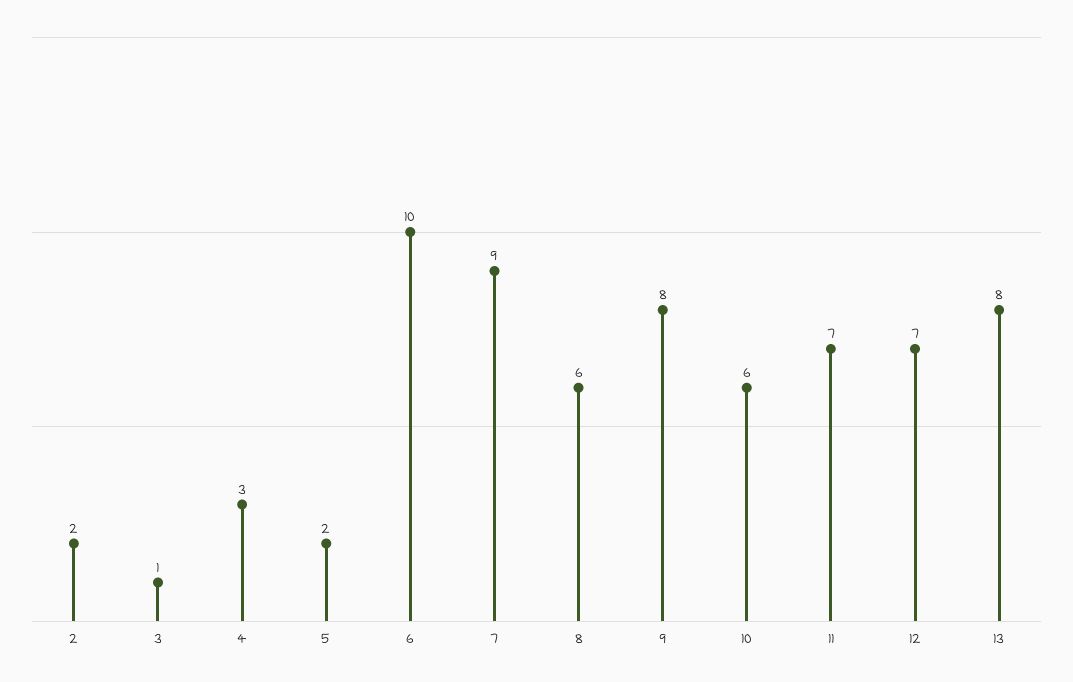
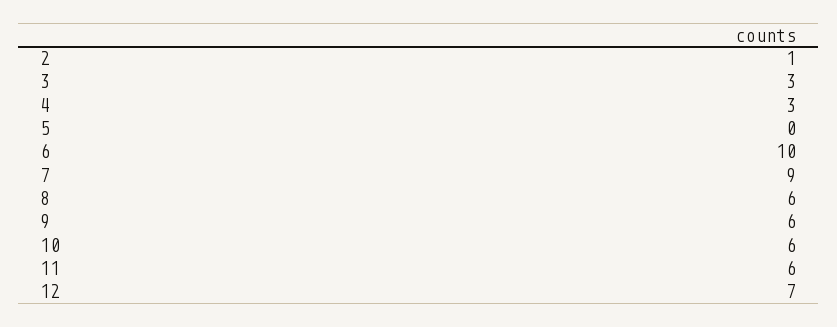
2: 2 -> 1
3: 1 -> 3
5: 2 -> 0
9: 8 -> 6
11: 7 -> 6
13: 8 -> none

